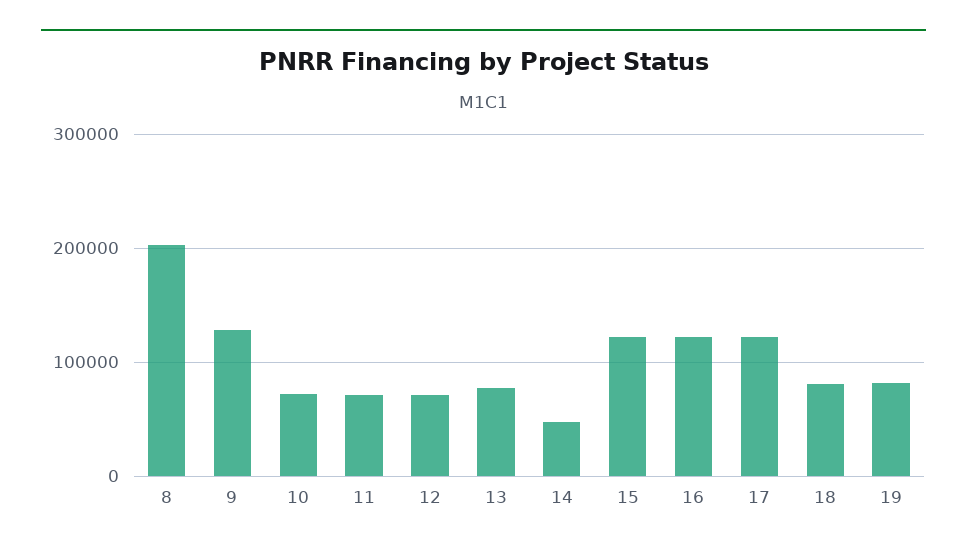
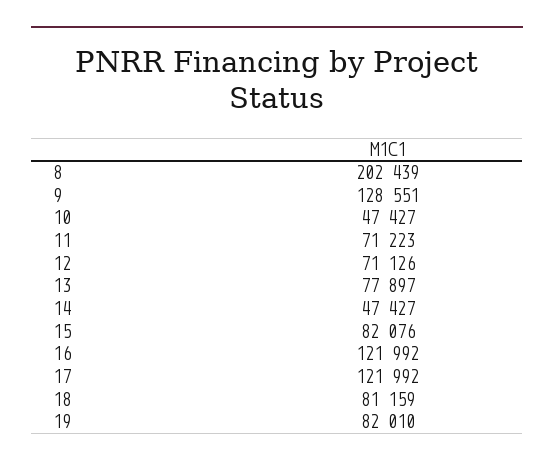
10: 70000 -> 47427
15: 120000 -> 82076

